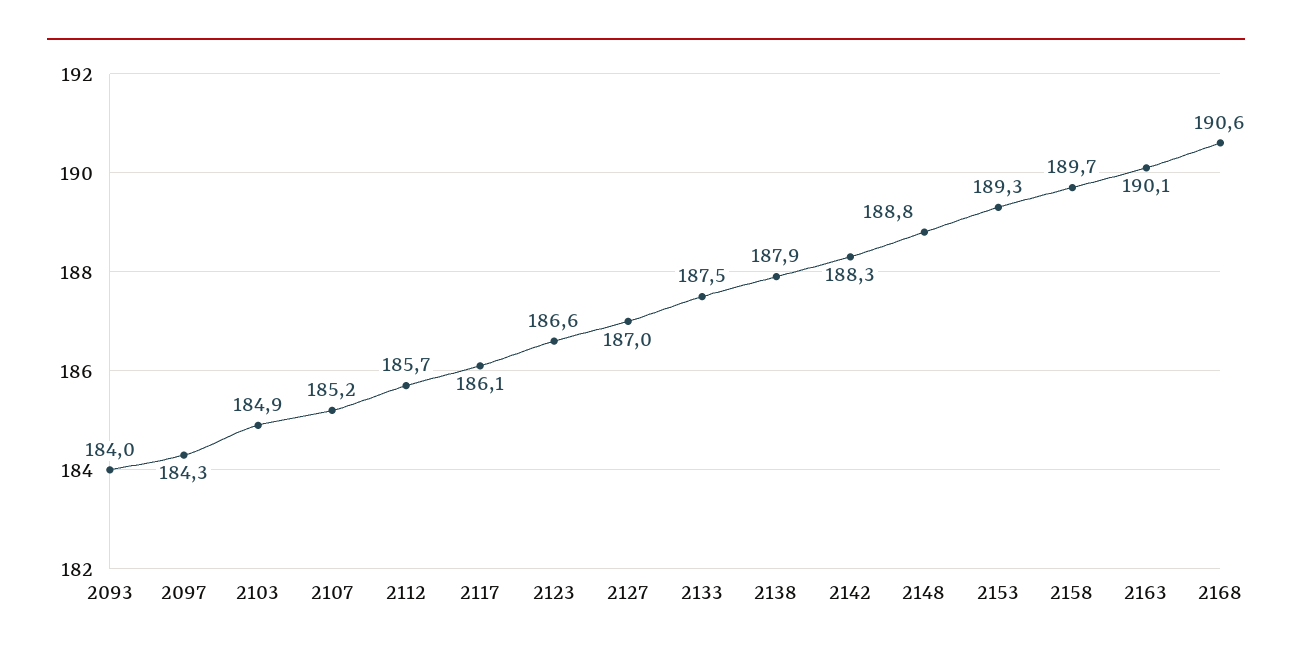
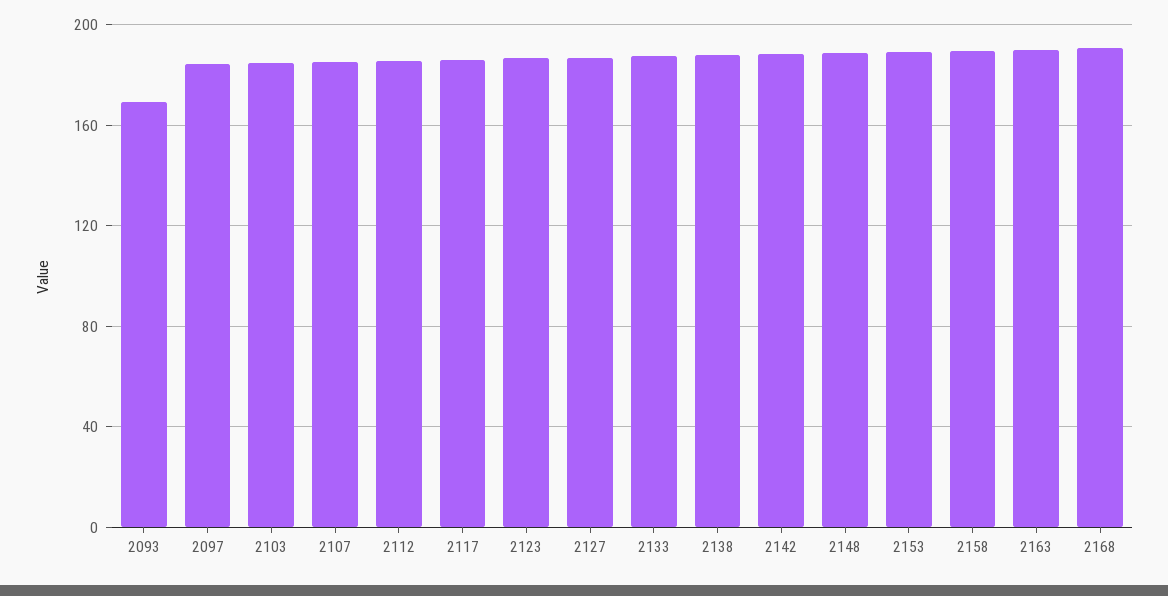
2093: 184 -> 170

